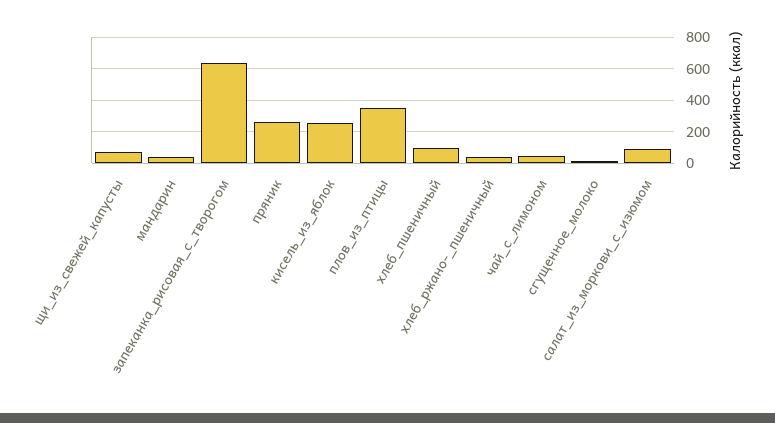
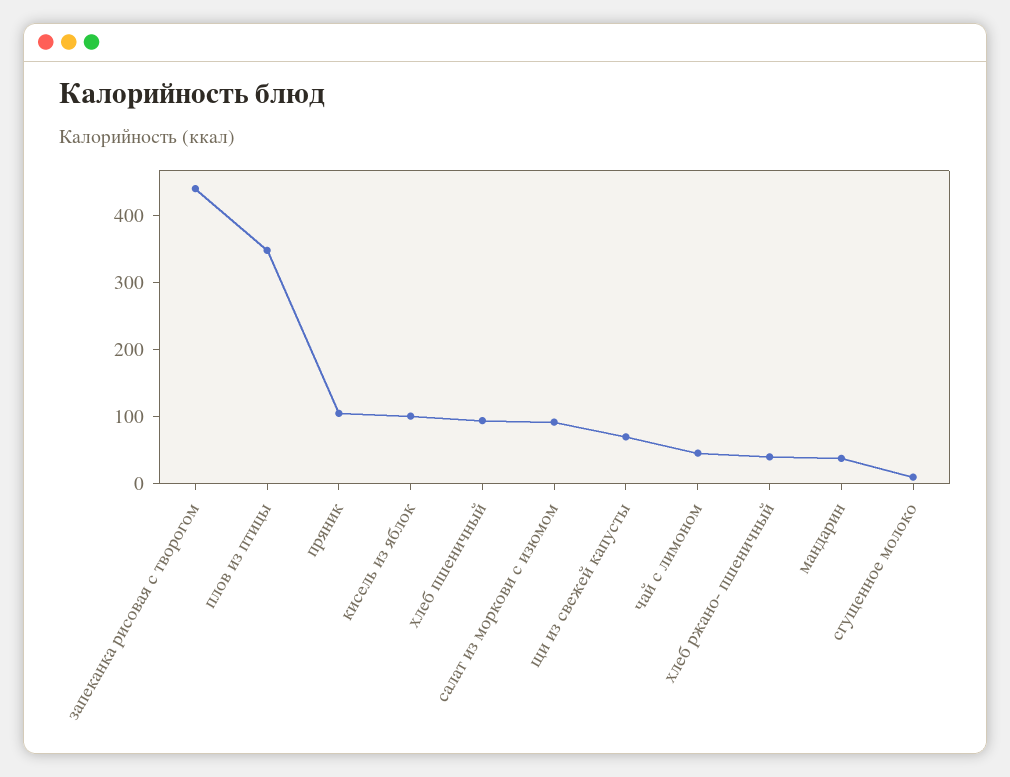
запеканка_рисовая_с_творогом: 650 -> 440
пряник: 250 -> 100
кисель_из_яблок: 250 -> 100

